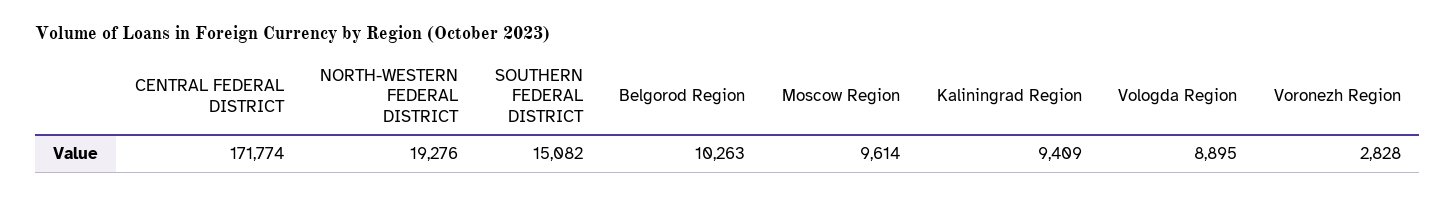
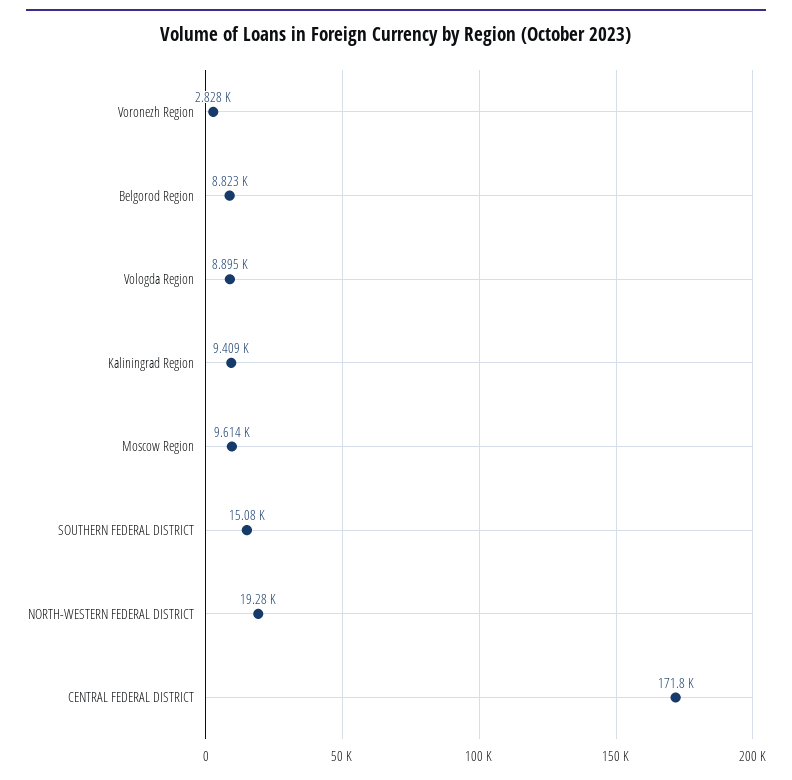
Belgorod Region: 10263 -> 8823

